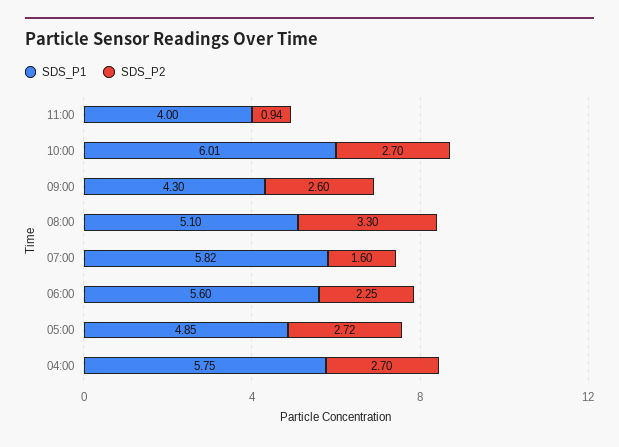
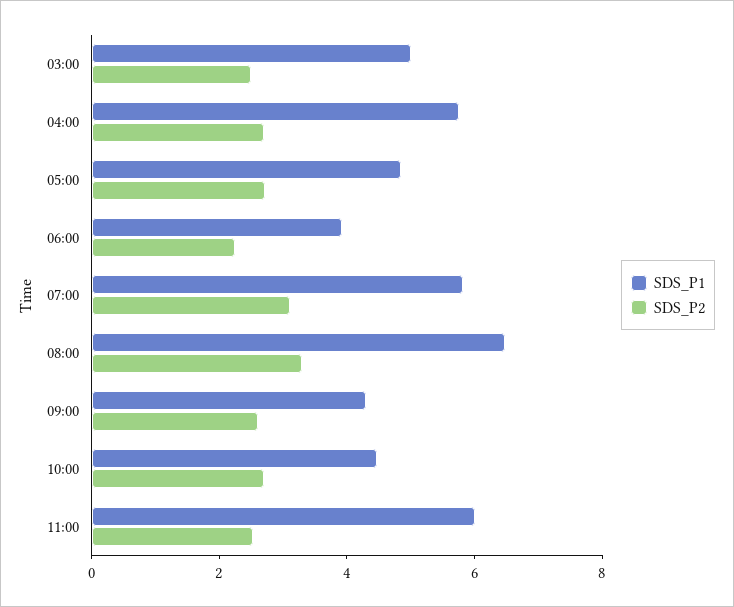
SDS_P1, 11:00: 4 -> 6
SDS_P2, 11:00: 0.94 -> 2.5
SDS_P1, 10:00: 6.01 -> 4.5
SDS_P1, 08:00: 5.1 -> 6.5
SDS_P2, 07:00: 1.6 -> 3
SDS_P1, 06:00: 5.6 -> 4
SDS_P1, 03:00: none -> 5
SDS_P2, 03:00: none -> 2.5

